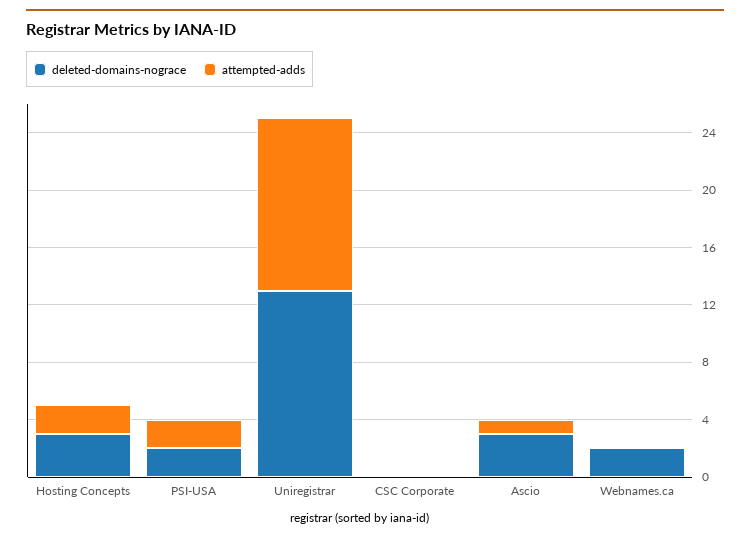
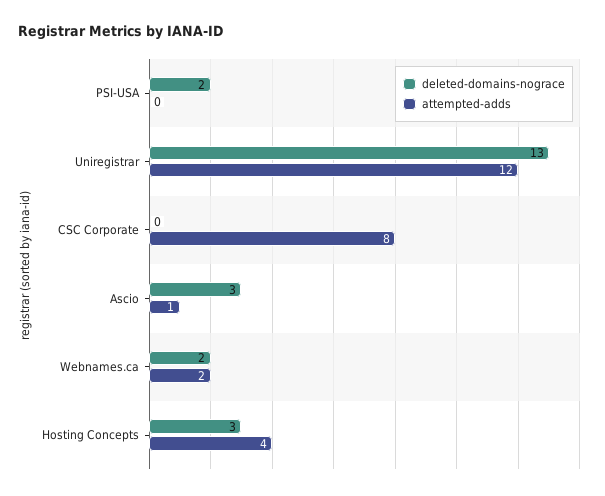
attempted-adds, Hosting Concepts: 2 -> 4
attempted-adds, PSI-USA: 2 -> 0
attempted-adds, CSC Corporate: 0 -> 8
attempted-adds, Webnames.ca: 0 -> 2

